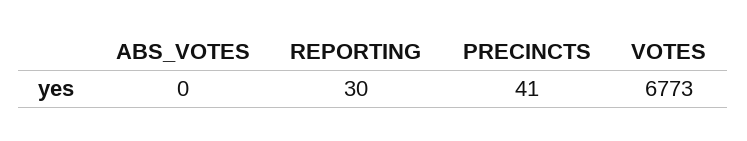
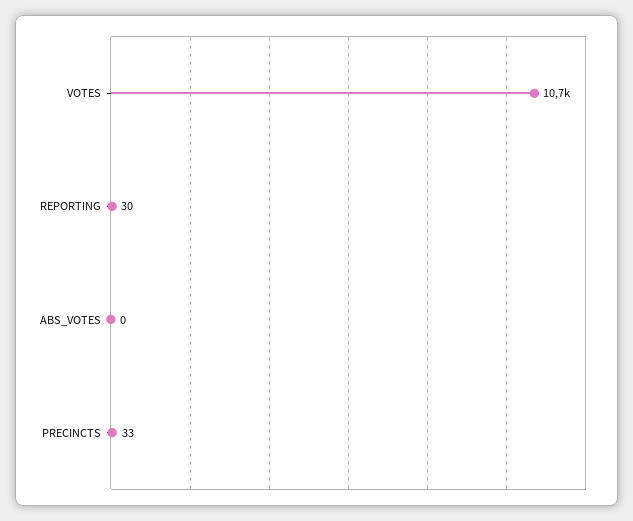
PRECINCTS: 41 -> 33
VOTES: 6773 -> 10700

